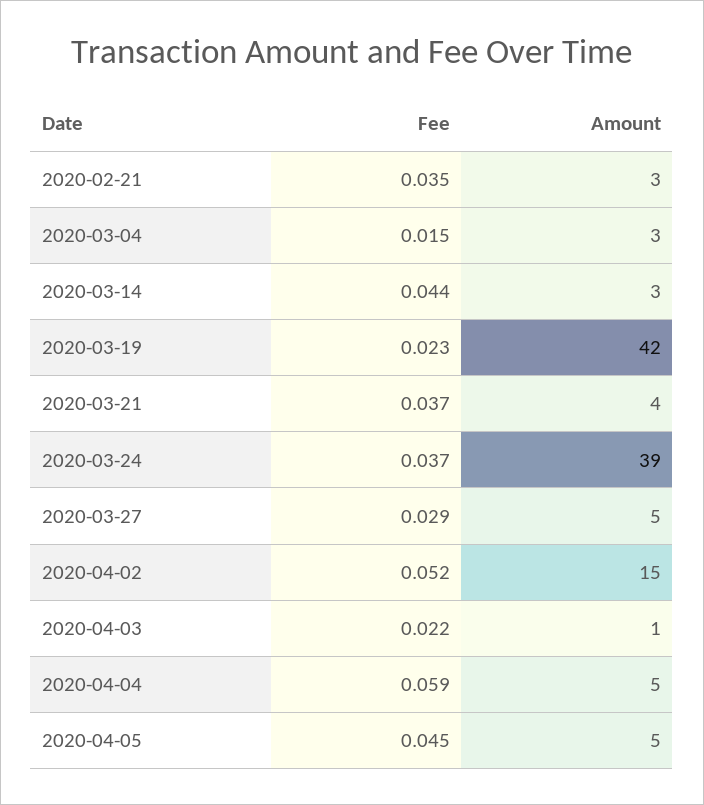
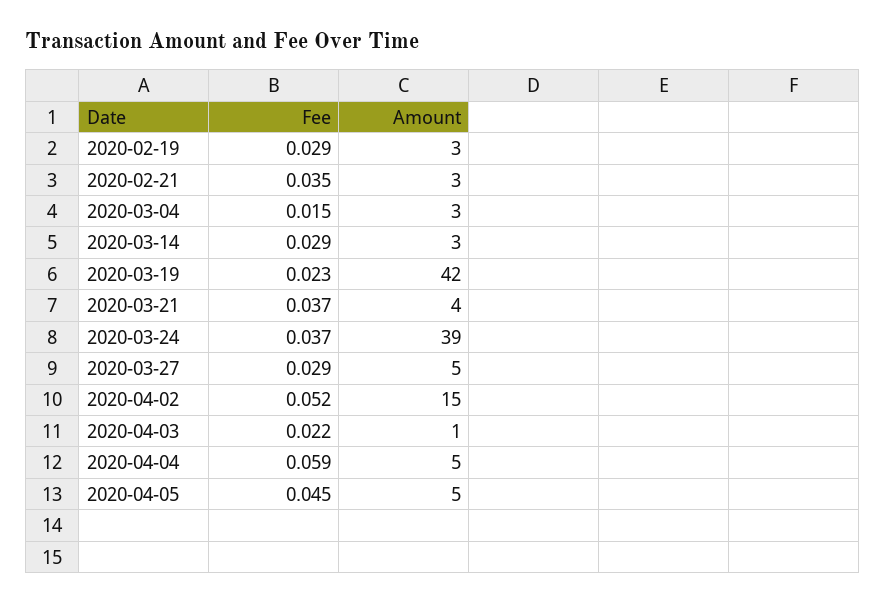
Fee, 2020-03-14: 0.044 -> 0.029
Fee, 2020-02-19: none -> 0.029
Amount, 2020-02-19: none -> 3

